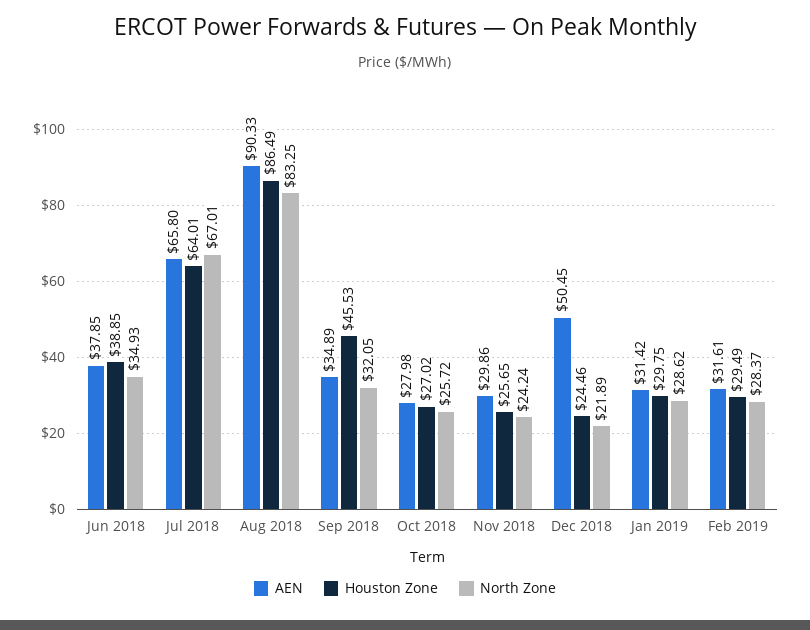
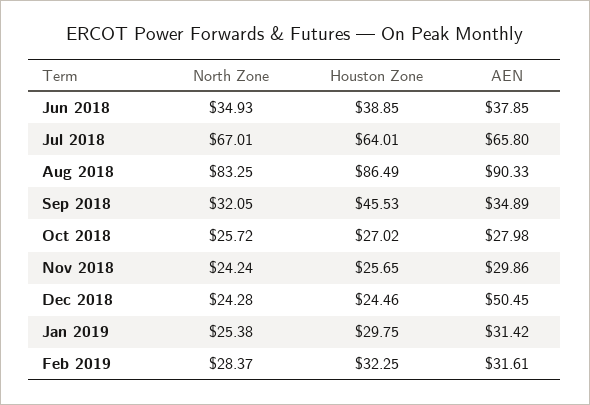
North Zone, Dec 2018: 21.89 -> 24.28
North Zone, Jan 2019: 28.62 -> 25.38
Houston Zone, Feb 2019: 29.49 -> 32.25

